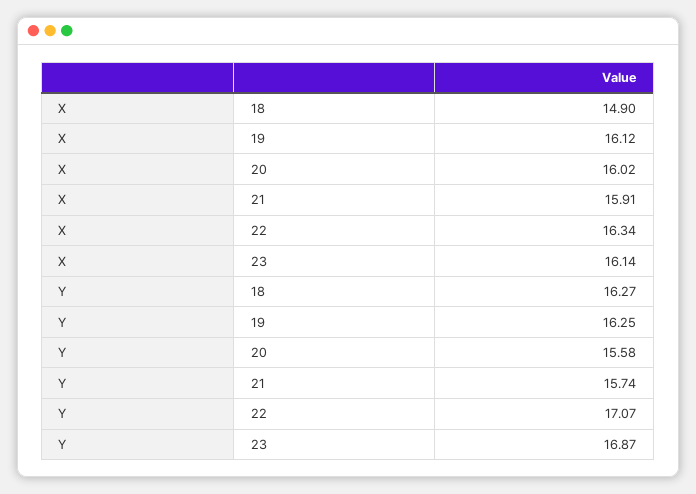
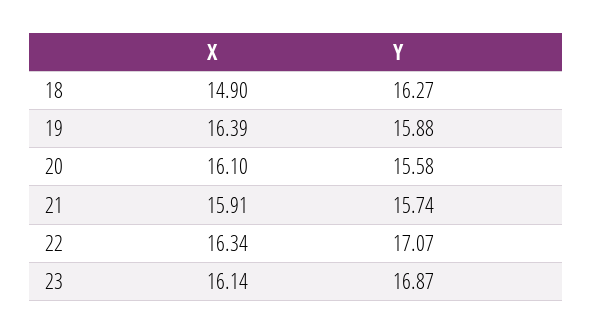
X, 19: 16.12 -> 16.39
X, 20: 16.02 -> 16.1
Y, 19: 16.25 -> 15.88

